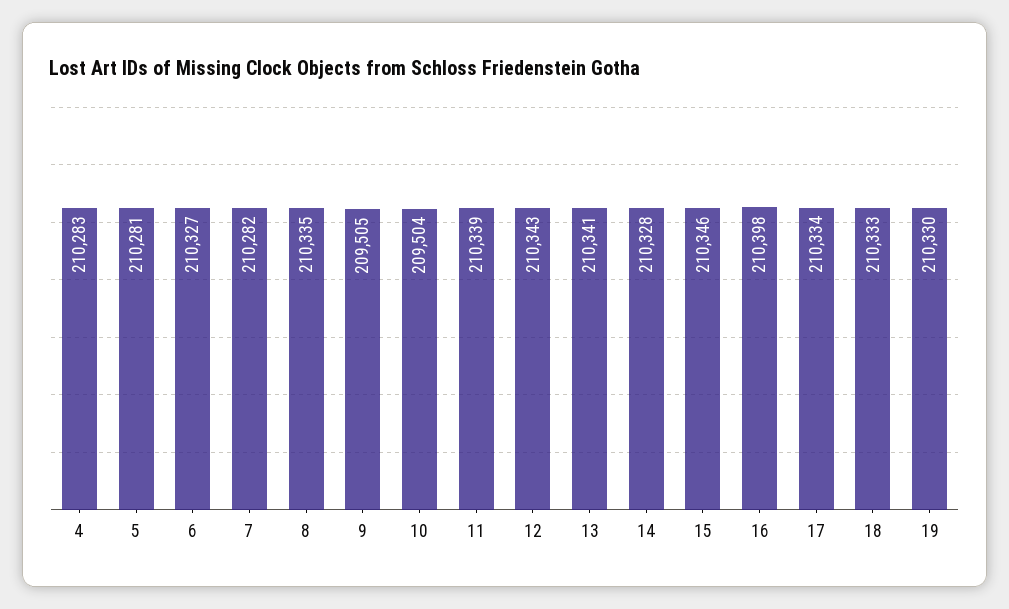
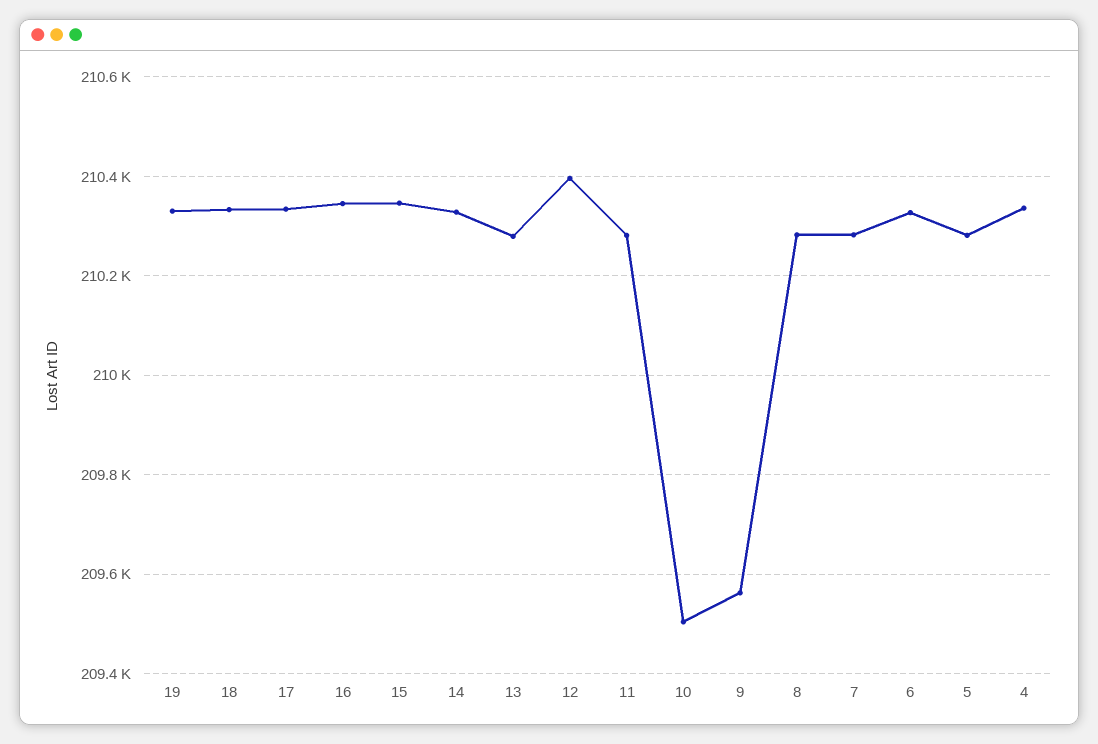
4: 210283 -> 210340
8: 210335 -> 210280
9: 209505 -> 209560
11: 210339 -> 210280
12: 210343 -> 210400
13: 210341 -> 210280
16: 210398 -> 210340

